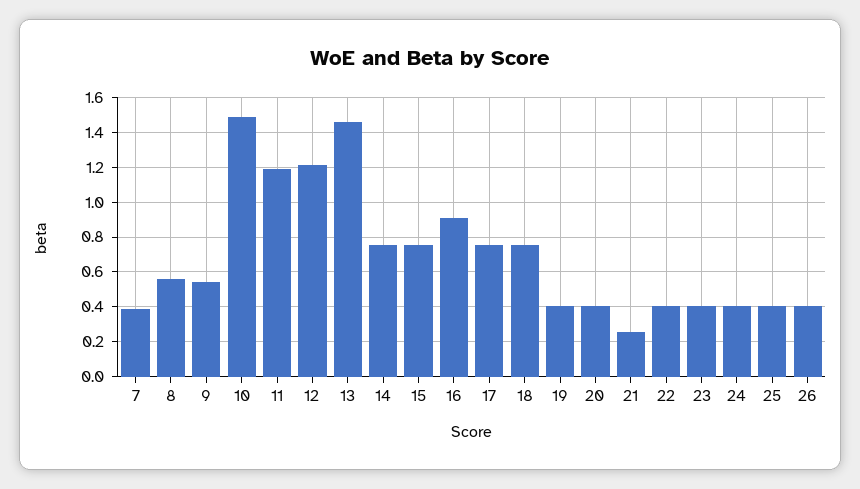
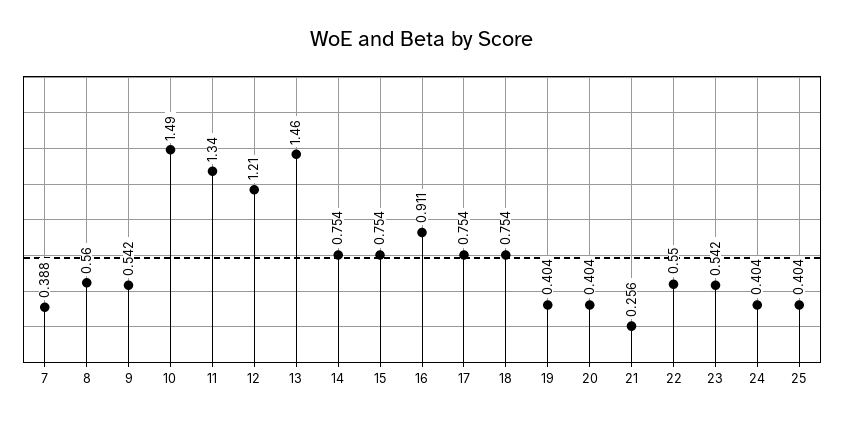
11: 1.2 -> 1.34
22: 0.4 -> 0.55
23: 0.4 -> 0.542
26: 0.4 -> none

